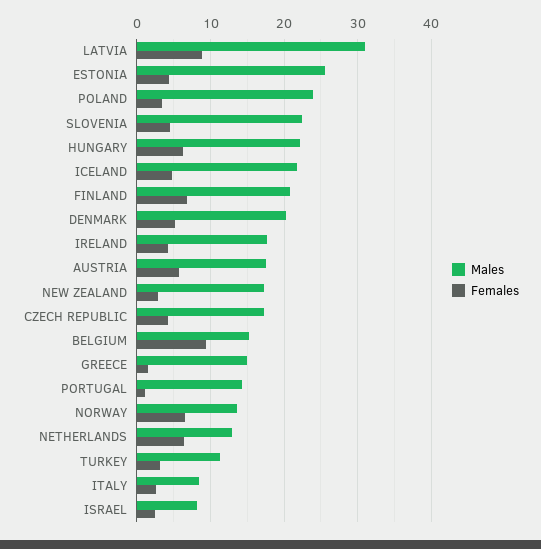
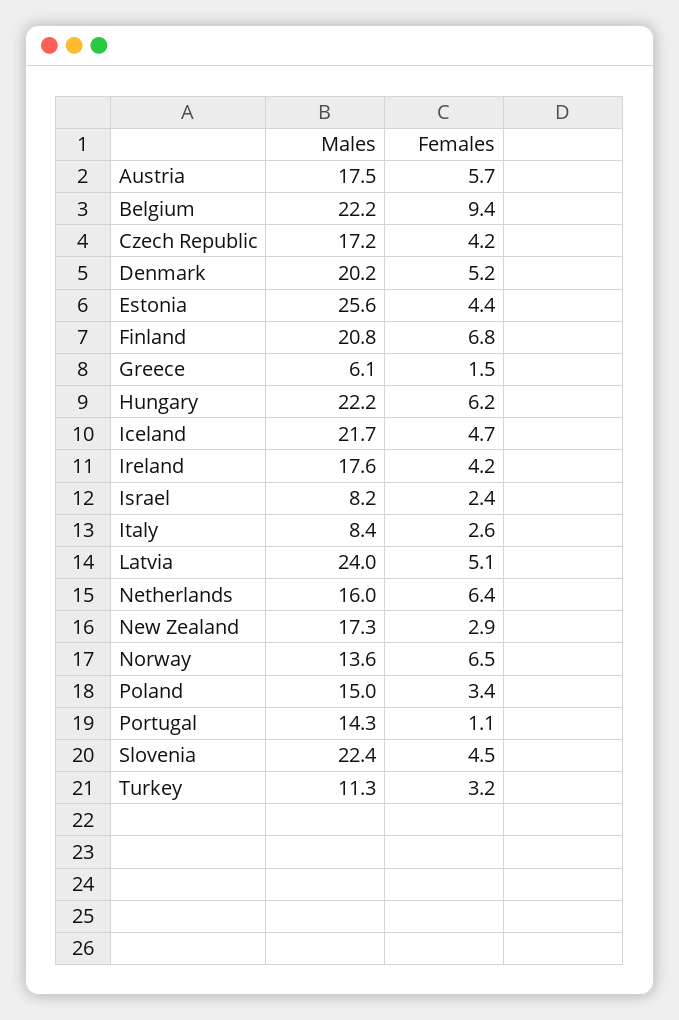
Males, LATVIA: 31 -> 24
Females, LATVIA: 9 -> 5.1
Males, POLAND: 24 -> 15
Males, BELGIUM: 15 -> 22.2
Males, GREECE: 15 -> 6.1
Males, NETHERLANDS: 13 -> 16

